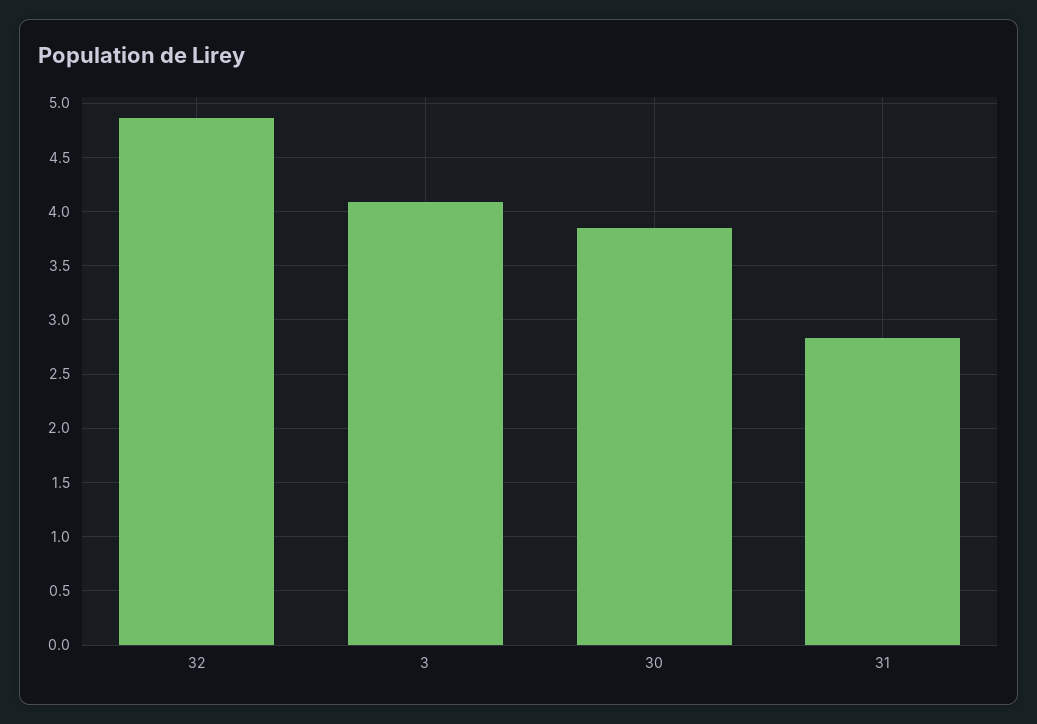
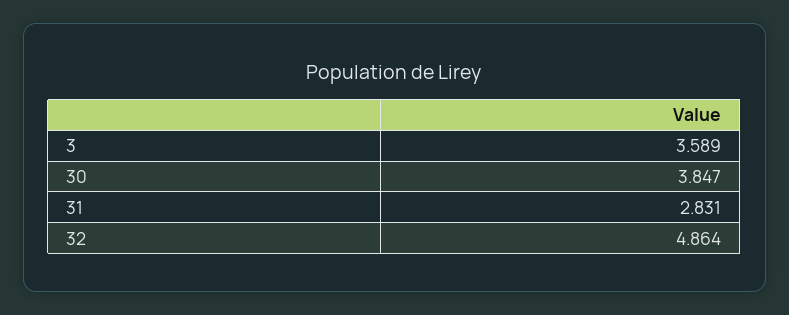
3: 4.1 -> 3.589

